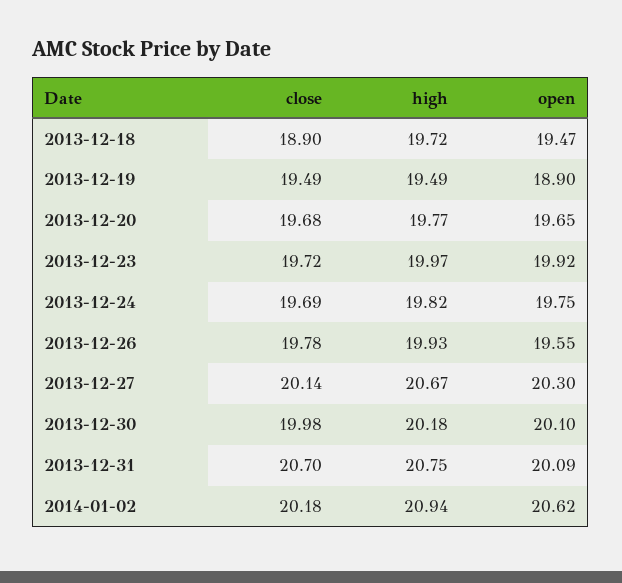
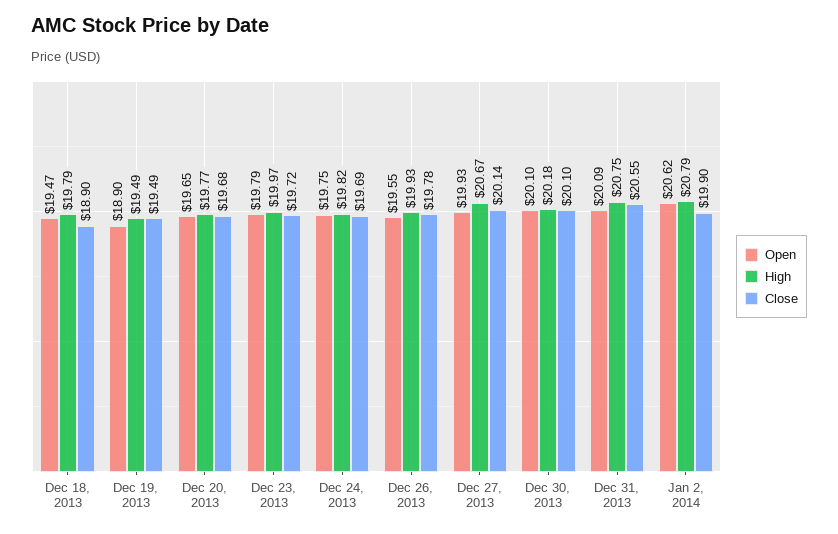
high, 2013-12-18: 19.72 -> 19.79
open, 2013-12-23: 19.92 -> 19.79
open, 2013-12-27: 20.3 -> 19.93
close, 2013-12-30: 19.98 -> 20.1
close, 2013-12-31: 20.7 -> 20.55
close, 2014-01-02: 20.18 -> 19.9
high, 2014-01-02: 20.94 -> 20.79

